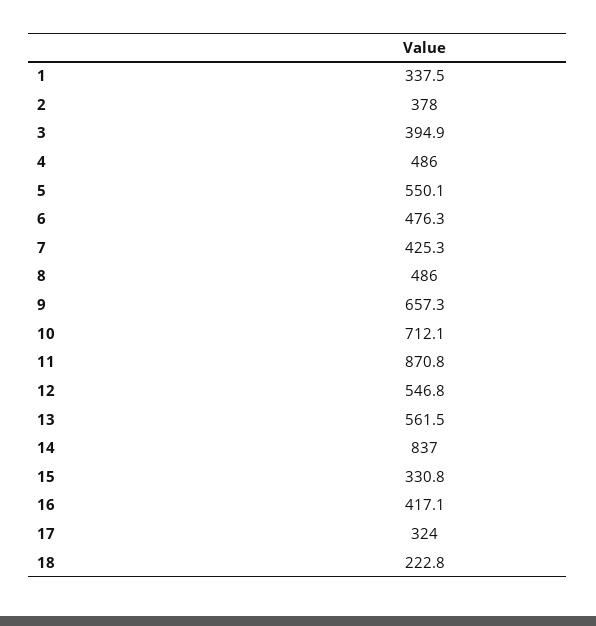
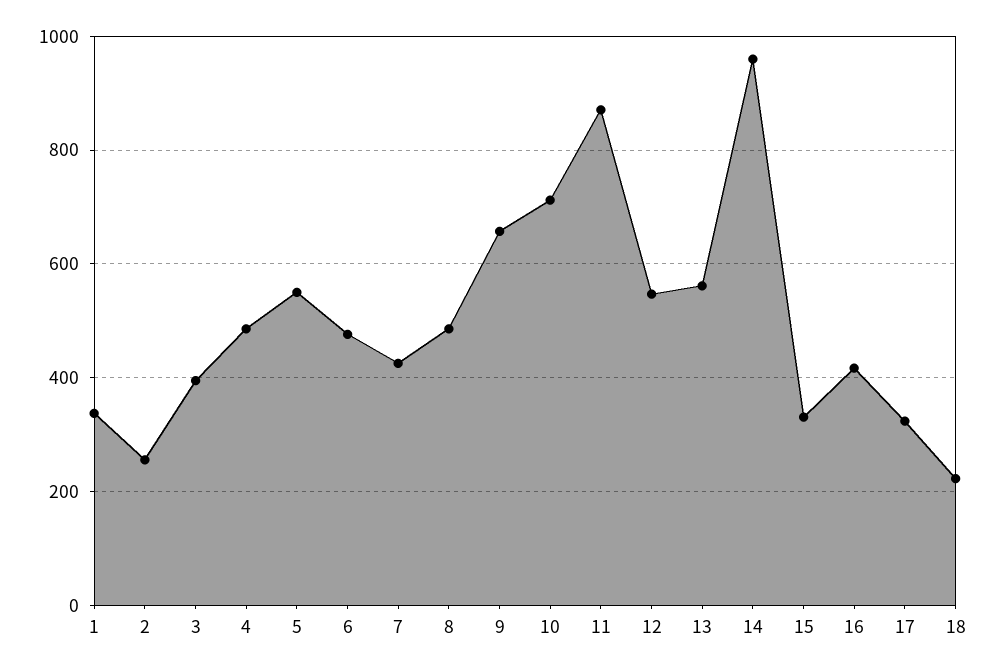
2: 378 -> 260
14: 837 -> 960

